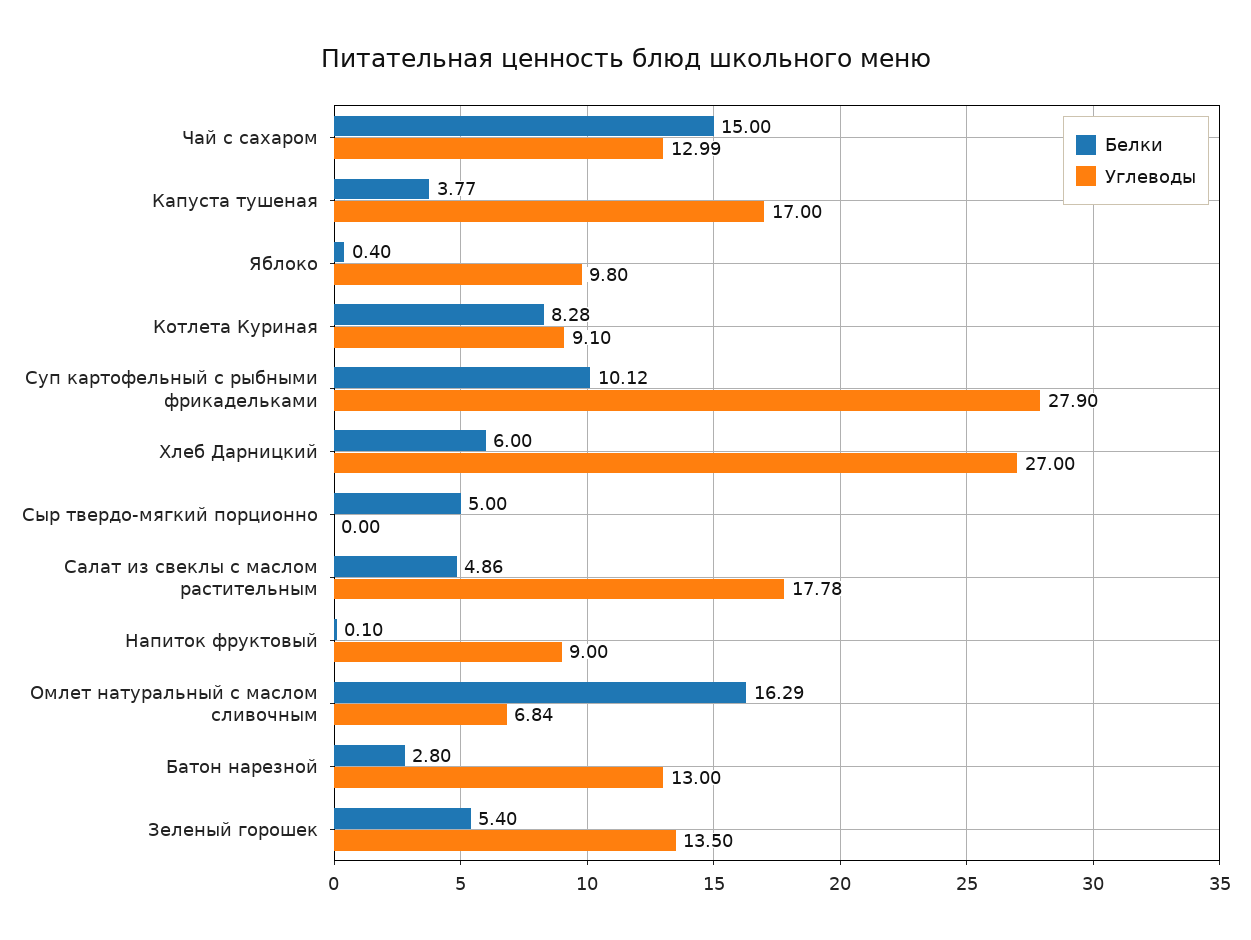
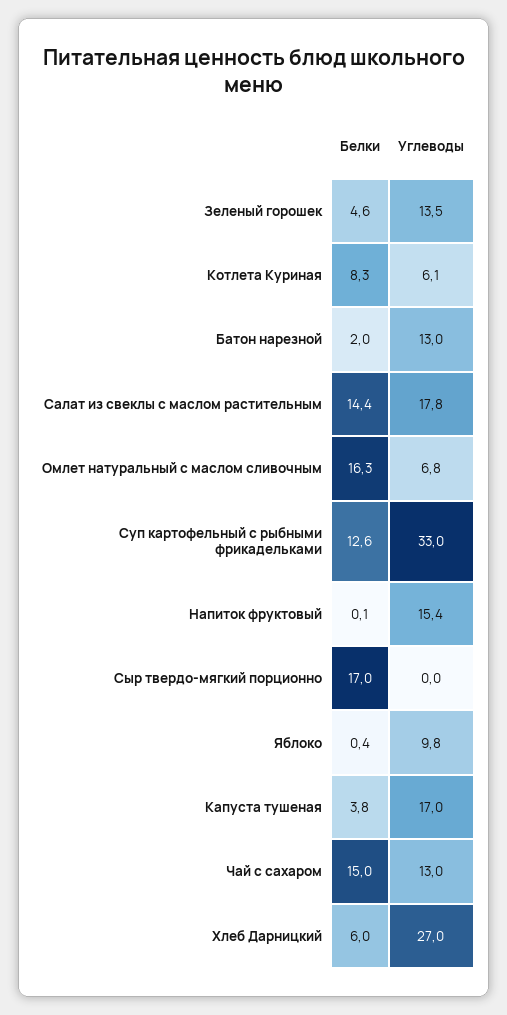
Углеводы, Котлета Куриная: 9.1 -> 6.1
Белки, Суп картофельный с рыбными фрикадельками: 10.12 -> 12.6
Углеводы, Суп картофельный с рыбными фрикадельками: 27.9 -> 33
Белки, Сыр твердо-мягкий порционно: 5 -> 17
Белки, Салат из свеклы с маслом растительным: 4.86 -> 14.4
Углеводы, Напиток фруктовый: 9 -> 15.4
Белки, Батон нарезной: 2.8 -> 2
Белки, Зеленый горошек: 5.4 -> 4.6

